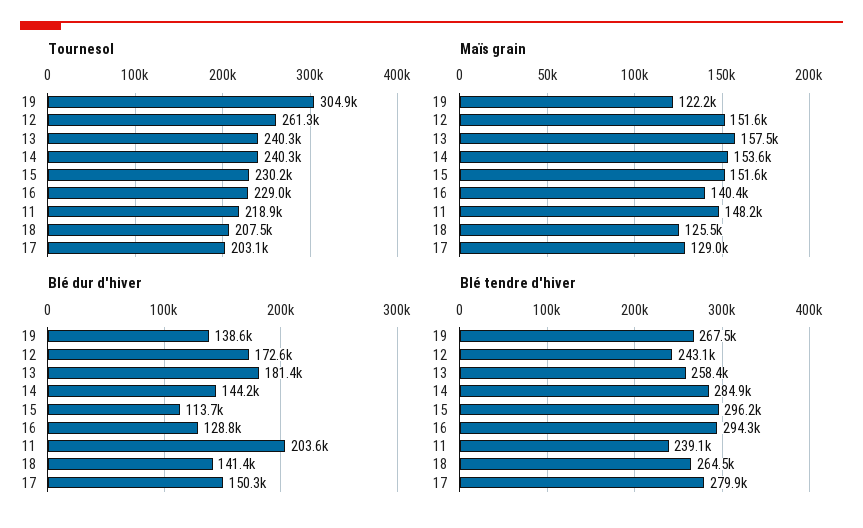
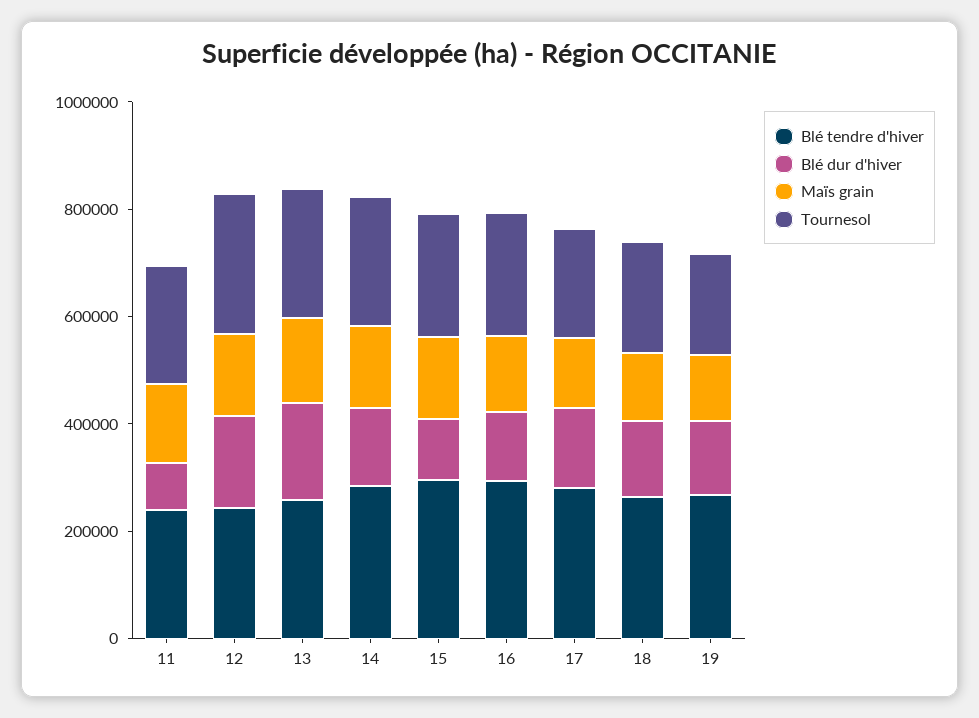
Tournesol, 19: 304900 -> 200000
Blé dur d'hiver, 11: 203600 -> 100000

